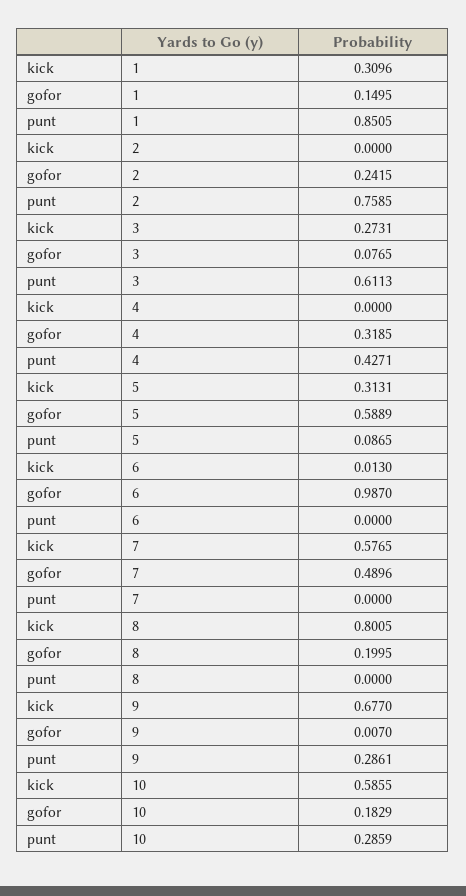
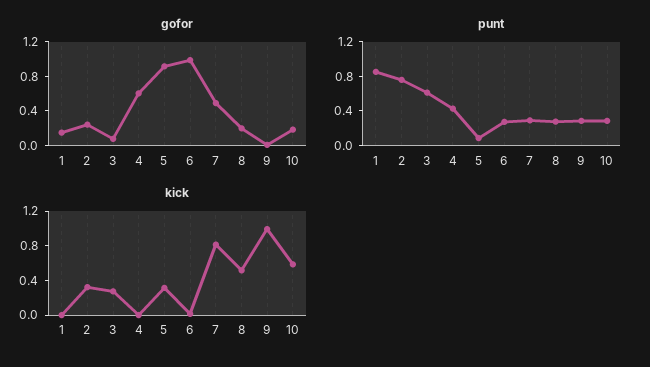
kick, 1: 0.3096 -> 0
kick, 2: 0 -> 0.3
gofor, 4: 0.3185 -> 0.6
gofor, 5: 0.5889 -> 0.9
punt, 6: 0 -> 0.3
kick, 7: 0.5765 -> 0.8
punt, 7: 0 -> 0.3
kick, 8: 0.8005 -> 0.5
punt, 8: 0 -> 0.3
kick, 9: 0.677 -> 1

